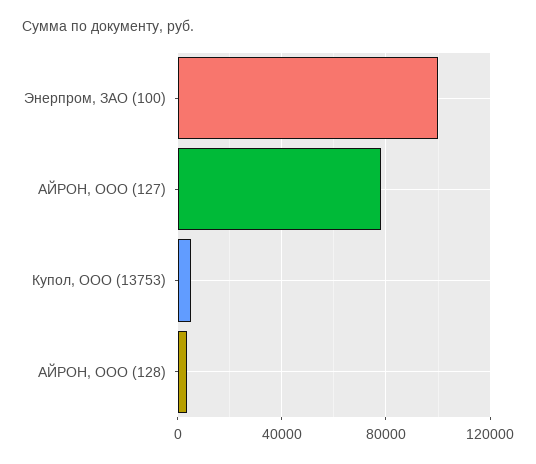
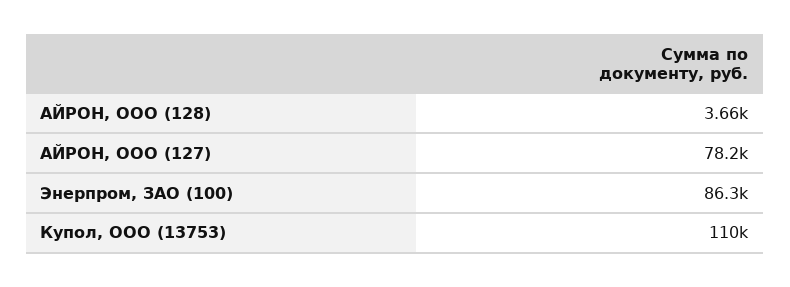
Энерпром, ЗАО (100): 100000 -> 86300
Купол, ООО (13753): 5000 -> 110000

